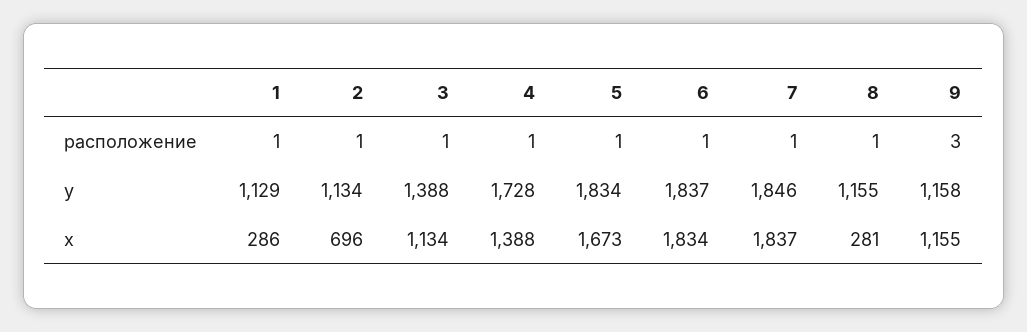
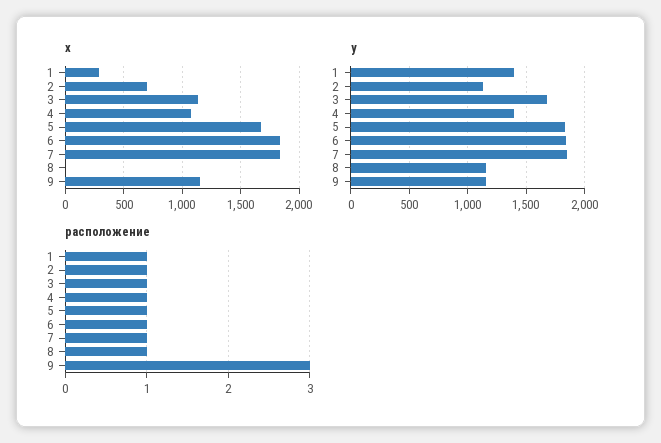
y, 1: 1129 -> 1400
y, 3: 1388 -> 1700
y, 4: 1728 -> 1400
x, 4: 1388 -> 1100
x, 8: 281 -> 0

